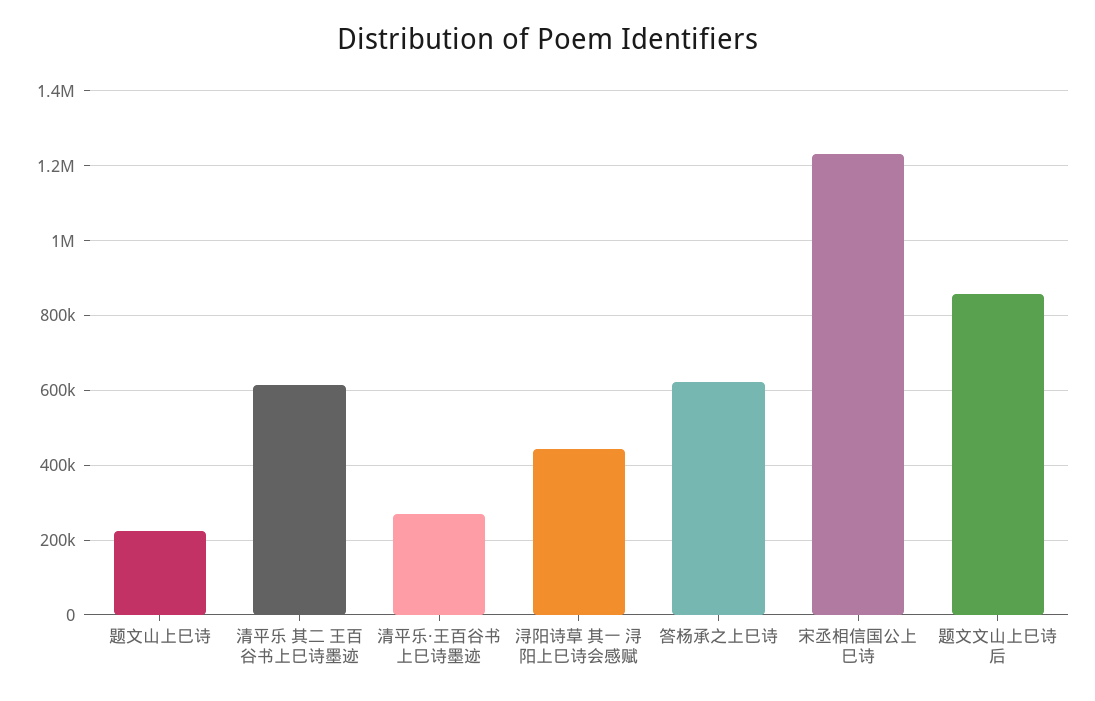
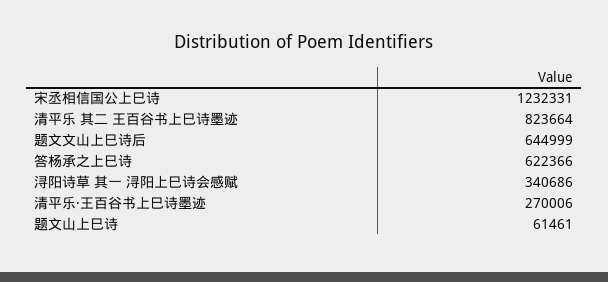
题文山上巳诗: 220000 -> 61461
清平乐 其二 王百谷书上巳诗墨迹: 620000 -> 823664
浔阳诗草 其一 浔阳上巳诗会感赋: 440000 -> 340686
题文文山上巳诗后: 860000 -> 644999

